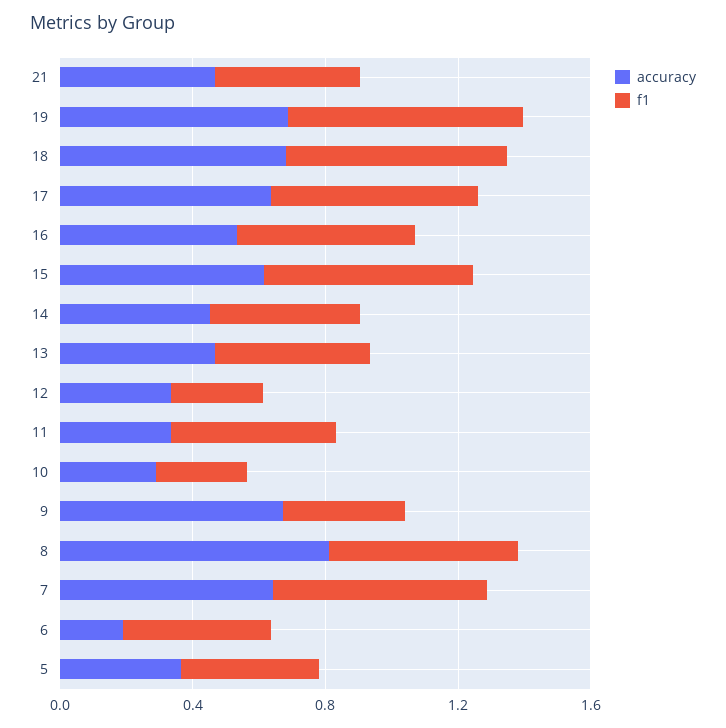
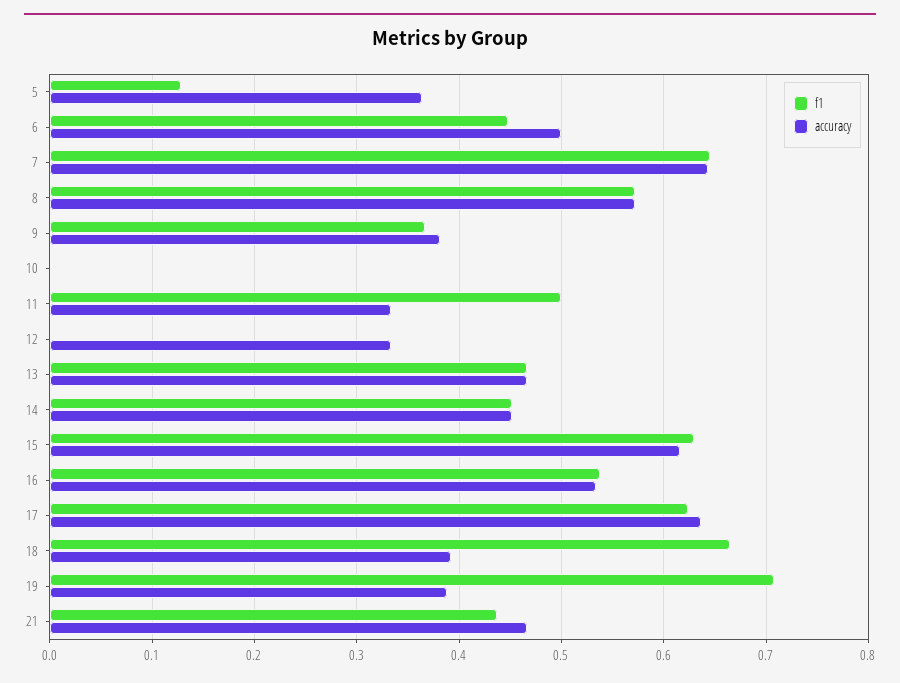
accuracy, 19: 0.7 -> 0.39
accuracy, 18: 0.7 -> 0.39
f1, 12: 0.3 -> 0
accuracy, 10: 0.3 -> 0
f1, 10: 0.3 -> 0
accuracy, 9: 0.7 -> 0.38
accuracy, 8: 0.8 -> 0.57
accuracy, 6: 0.2 -> 0.5
f1, 5: 0.4 -> 0.13

